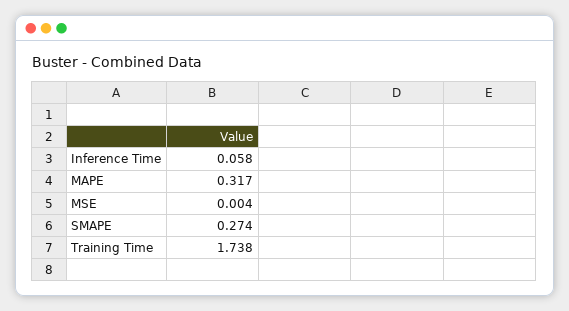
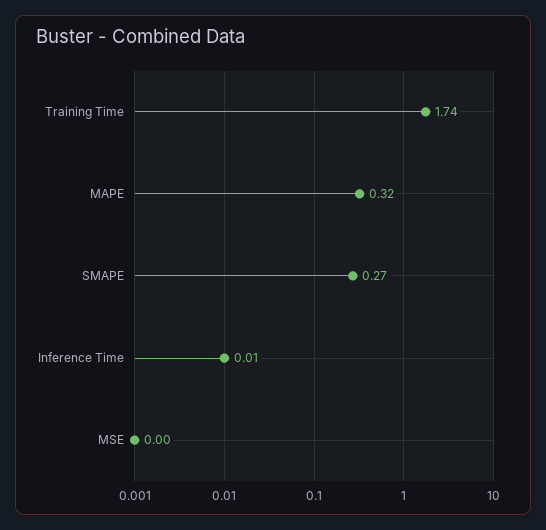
Inference Time: 0.058 -> 0.01

